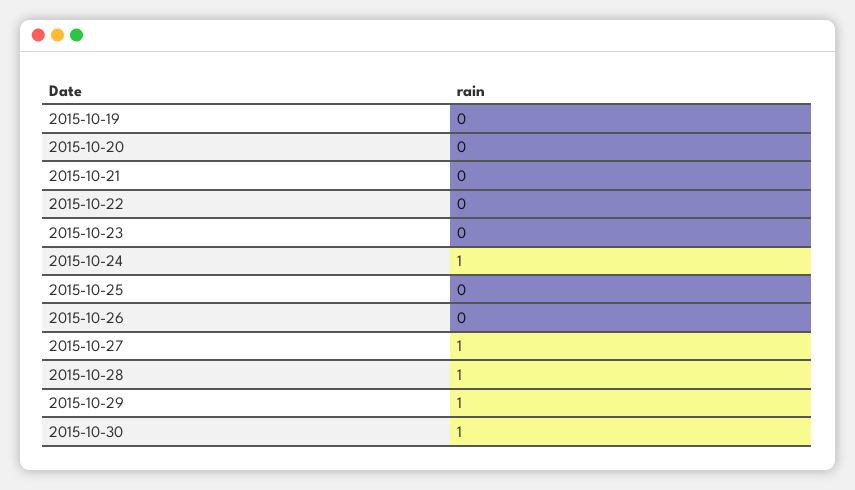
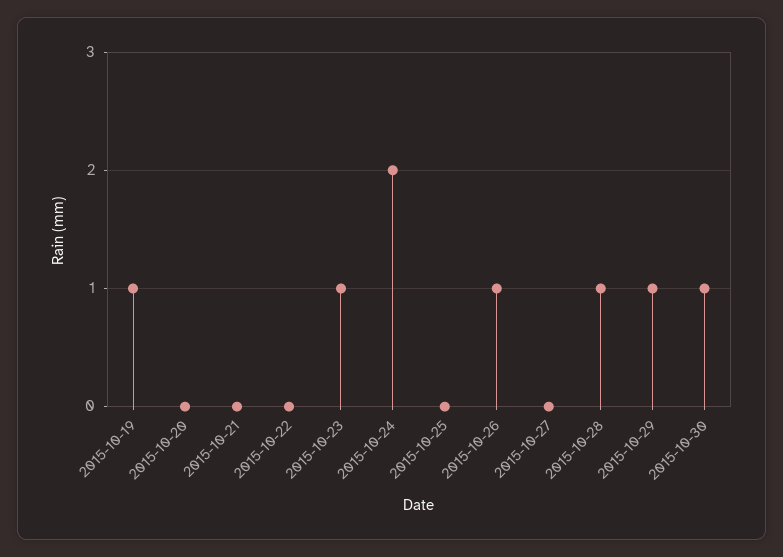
2015-10-19: 0 -> 1
2015-10-23: 0 -> 1
2015-10-24: 1 -> 2
2015-10-26: 0 -> 1
2015-10-27: 1 -> 0

